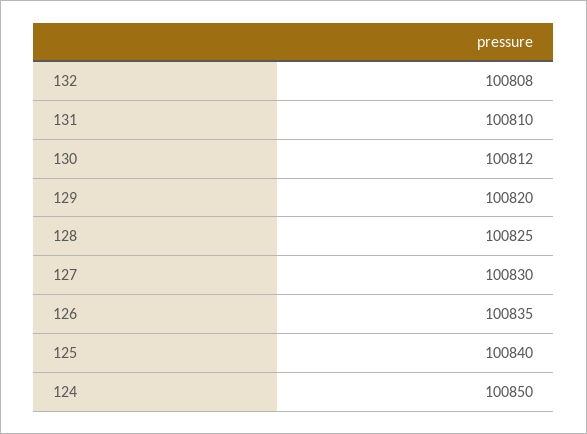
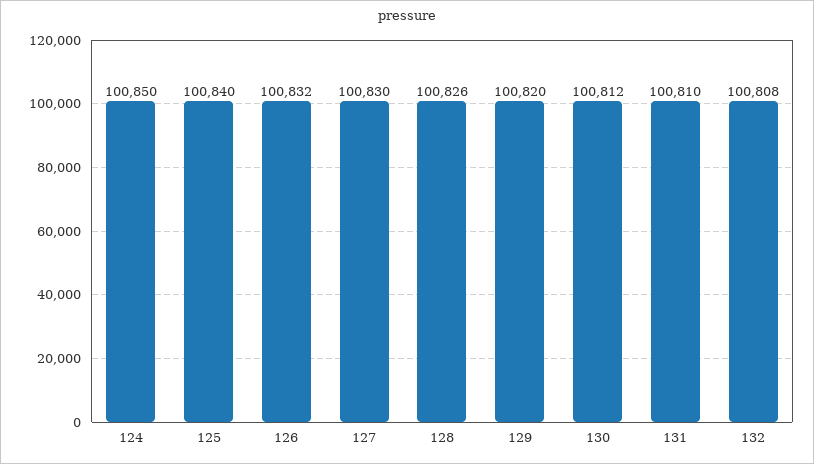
128: 100825 -> 100826
126: 100835 -> 100832

